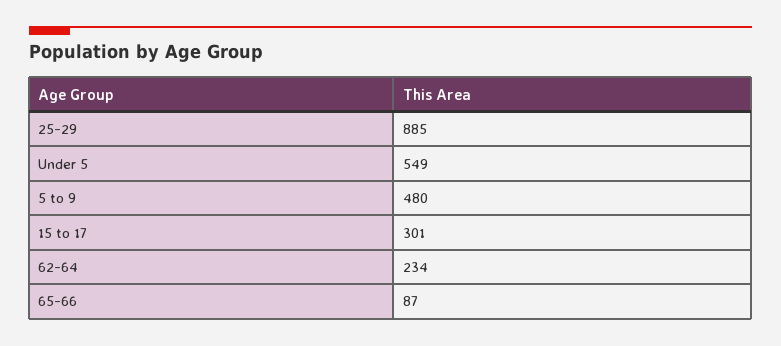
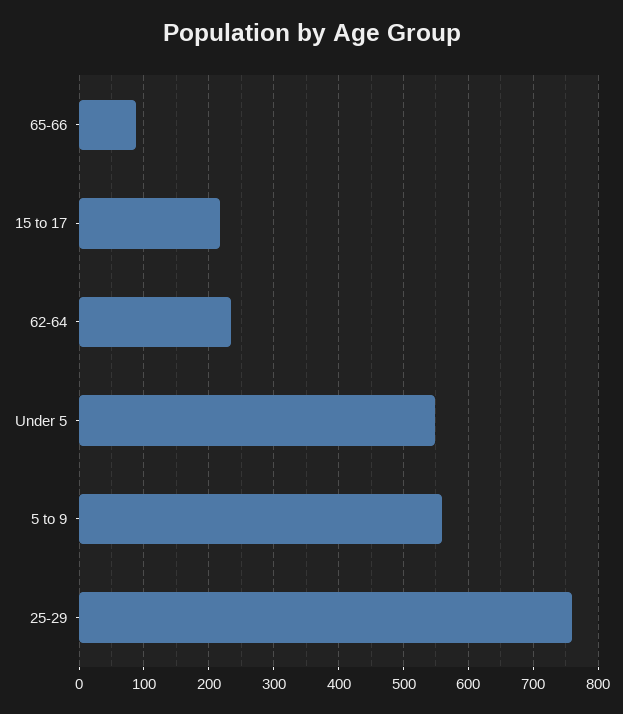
25-29: 885 -> 760
5 to 9: 480 -> 560
15 to 17: 301 -> 220

